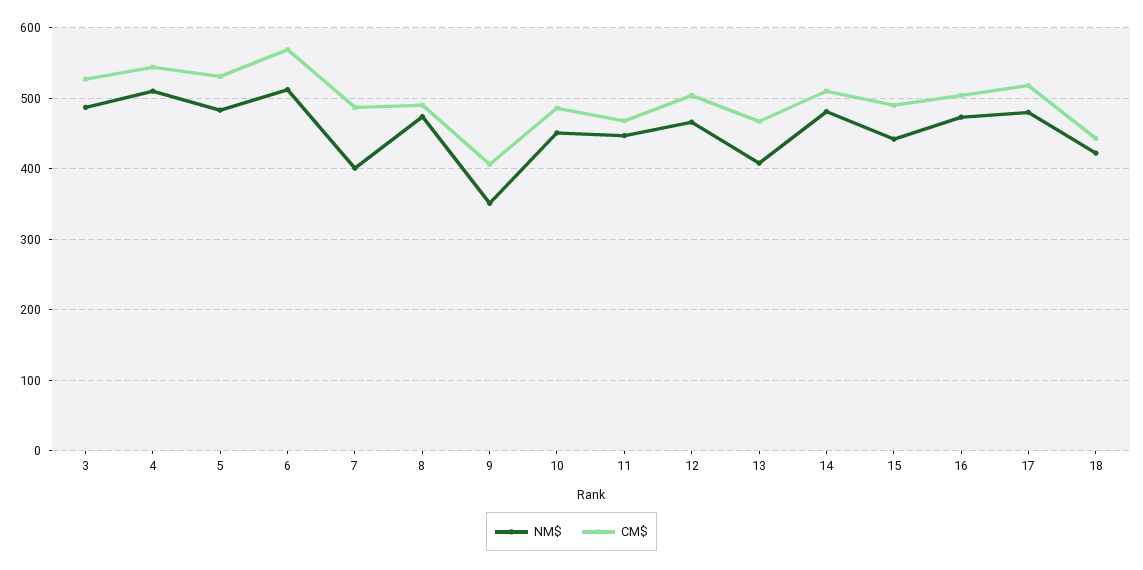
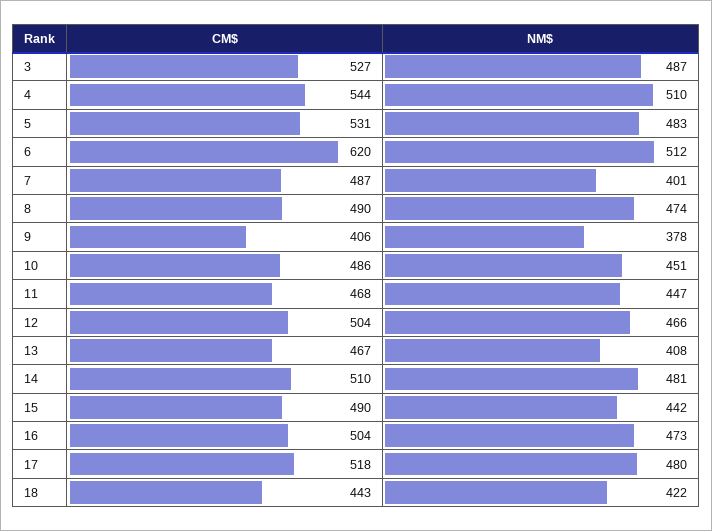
CM$, 6: 570 -> 620
NM$, 9: 350 -> 378

